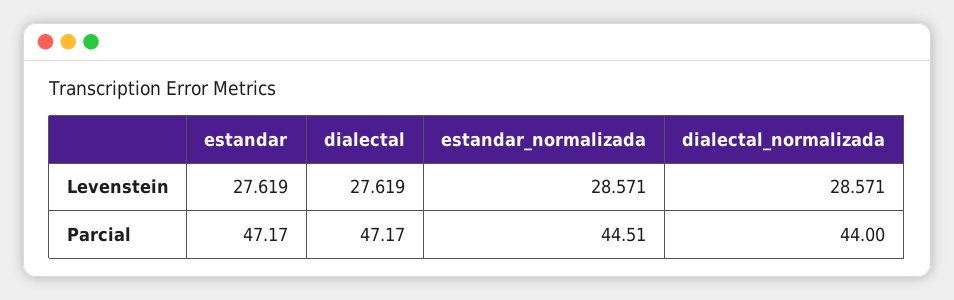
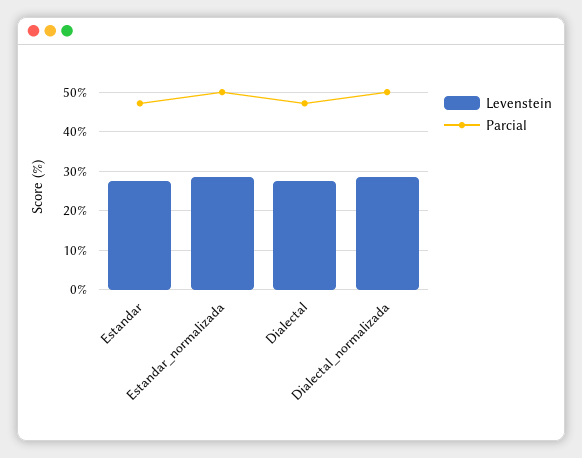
Parcial, estandar_normalizada: 44.51 -> 50
Parcial, dialectal_normalizada: 44 -> 50

